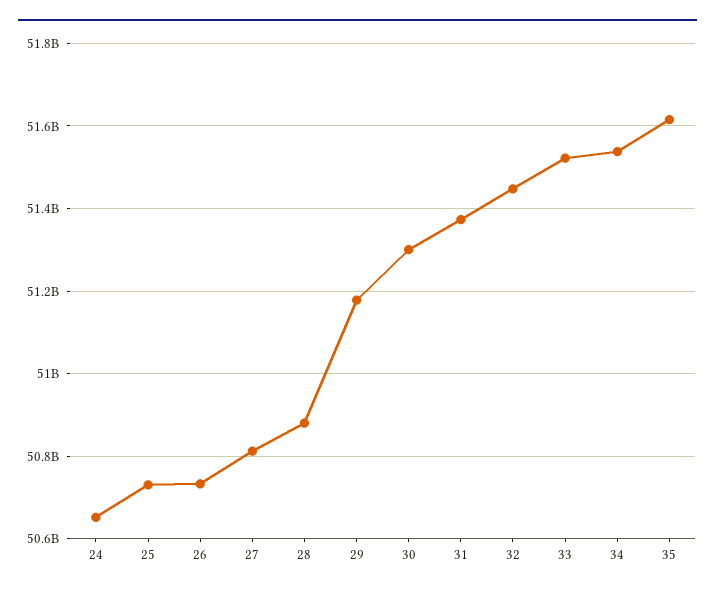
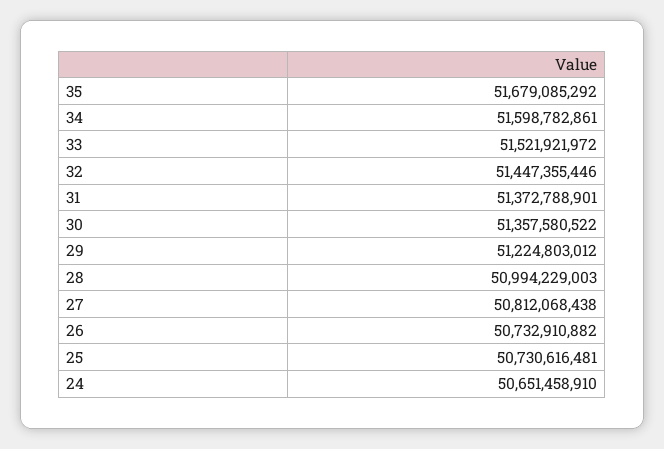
28: 50880000000 -> 50994229003
29: 51180000000 -> 51224803012
30: 51300000000 -> 51357580522
34: 51540000000 -> 51598782861
35: 51620000000 -> 51679085292

